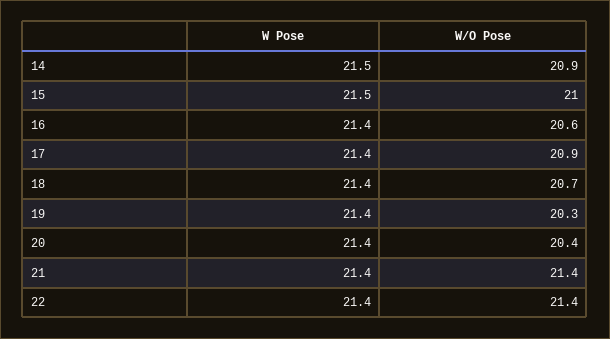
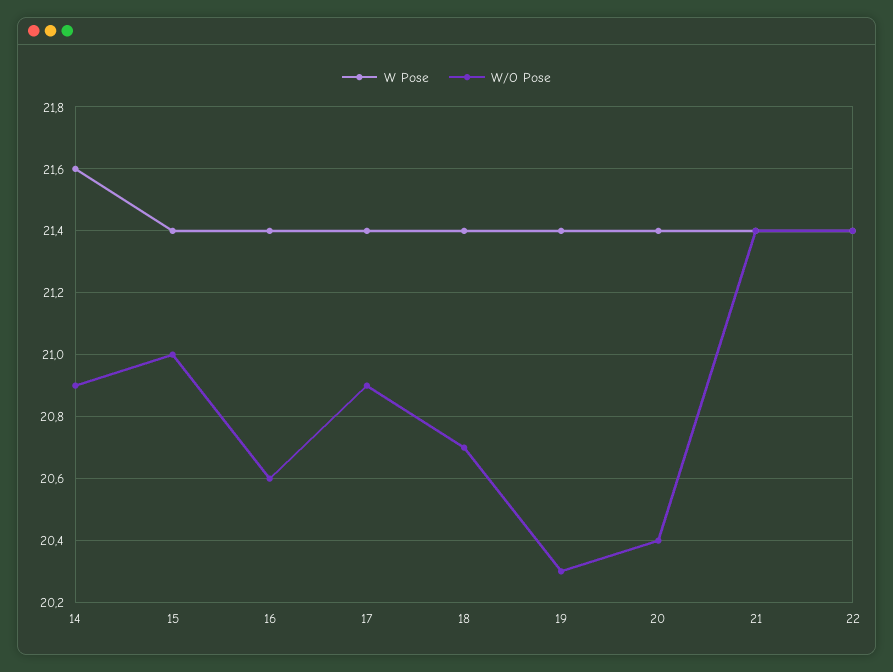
W Pose, 14: 21.5 -> 21.6
W Pose, 15: 21.5 -> 21.4

